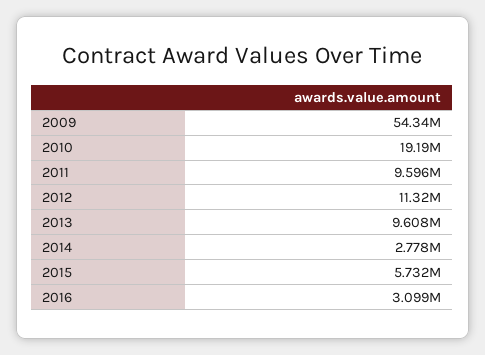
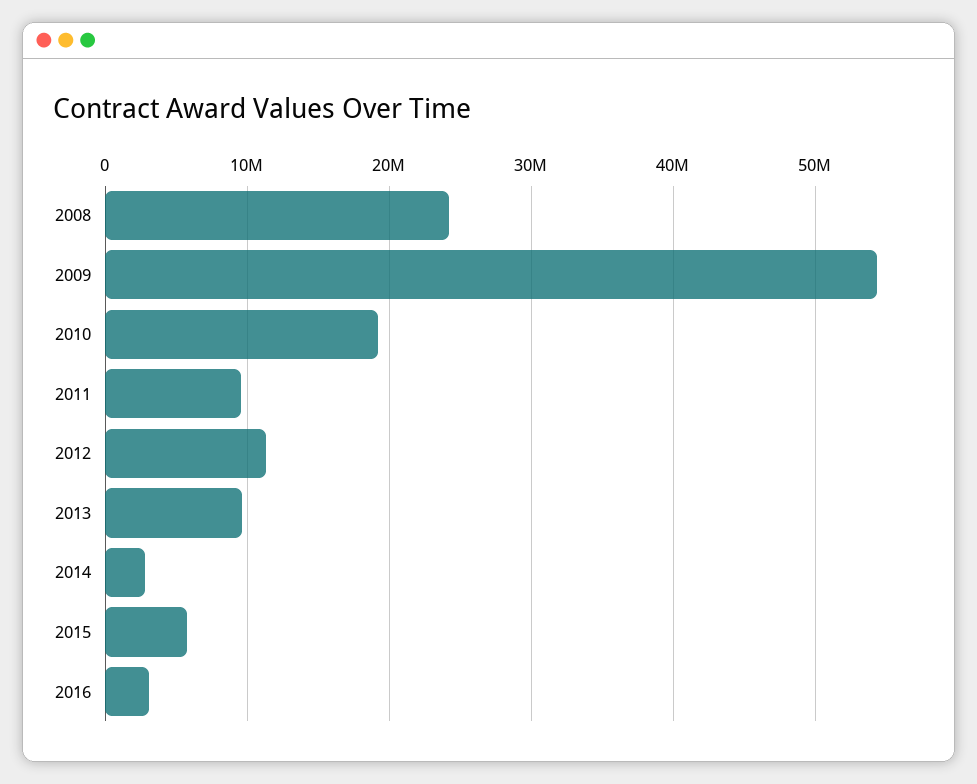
2008: none -> 24000000

